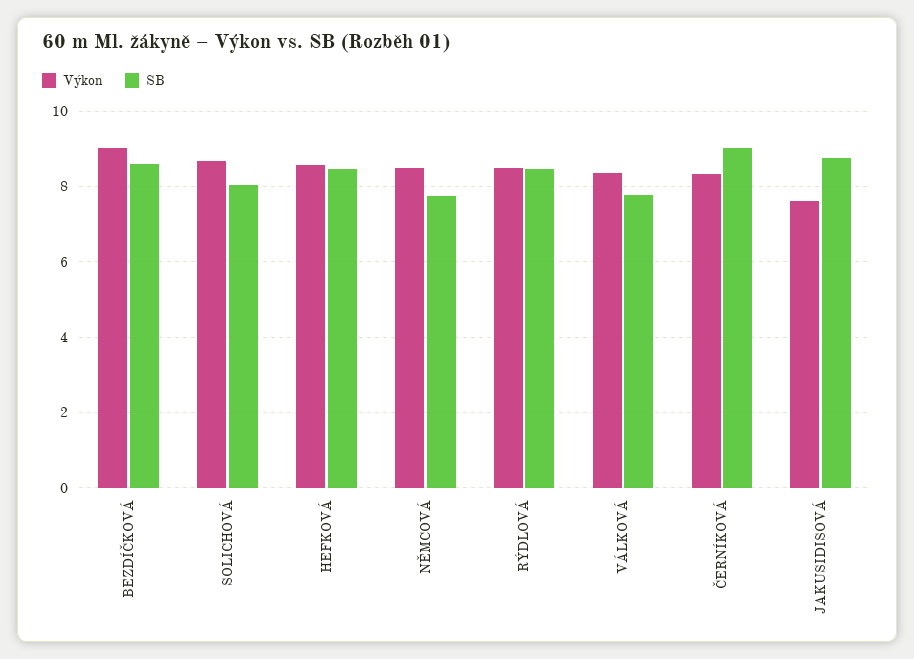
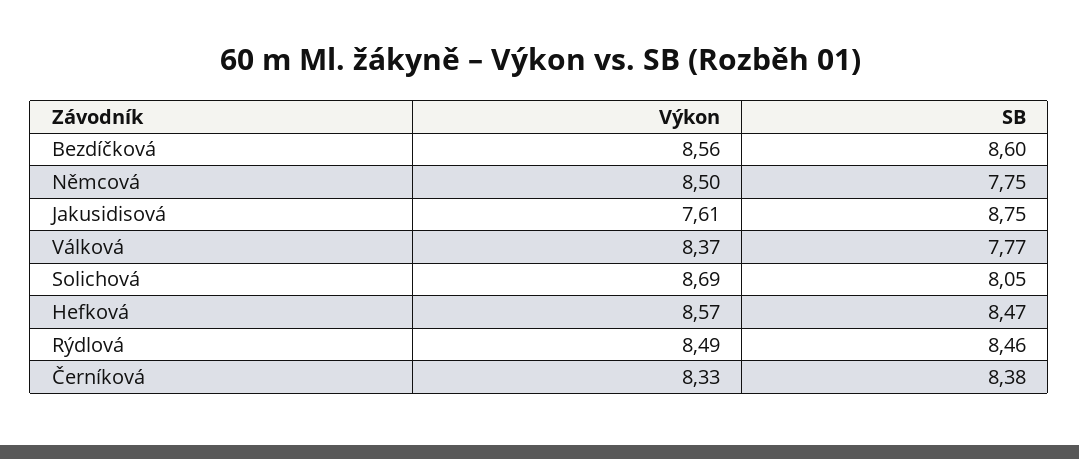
Výkon, BEZDÍČKOVÁ: 9 -> 8.56
SB, ČERNÍKOVÁ: 9 -> 8.38

